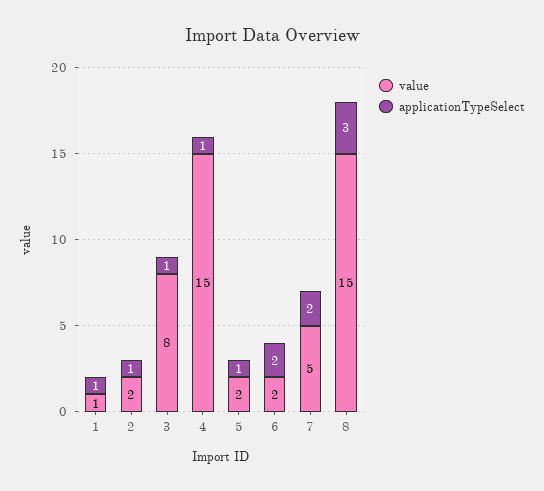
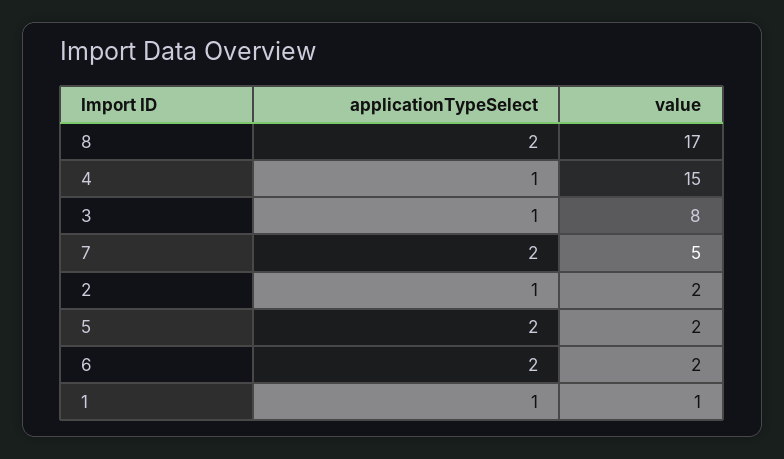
applicationTypeSelect, 5: 1 -> 2
value, 8: 15 -> 17
applicationTypeSelect, 8: 3 -> 2

